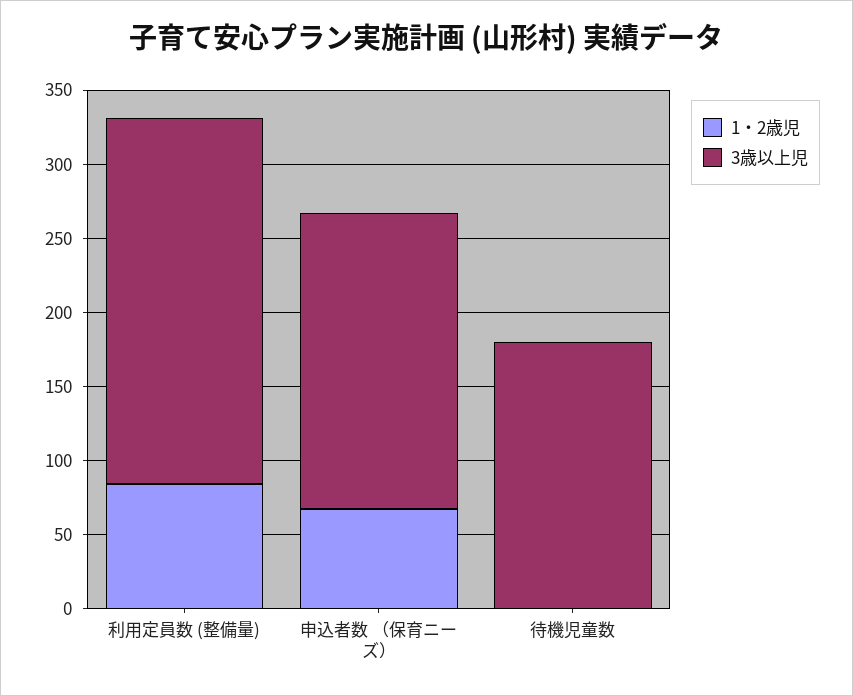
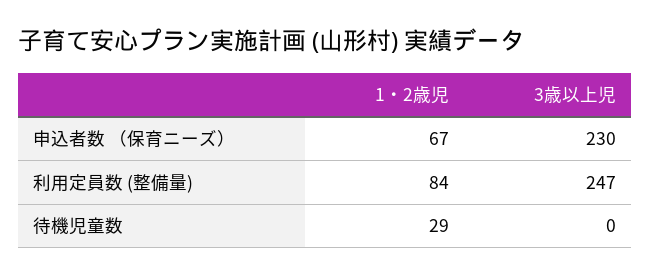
3歳以上児, 申込者数 （保育ニーズ）: 200 -> 230
1・2歳児, 待機児童数: 0 -> 29
3歳以上児, 待機児童数: 180 -> 0

